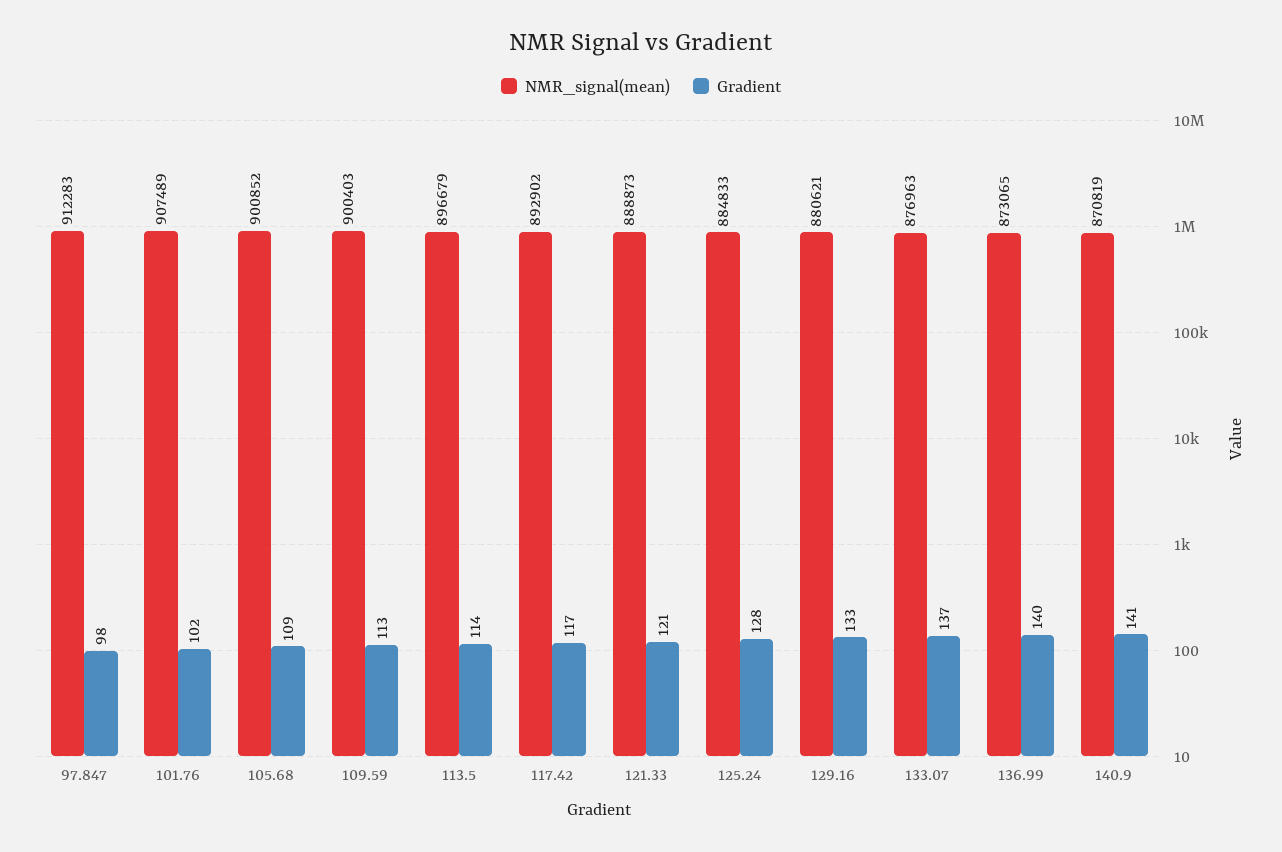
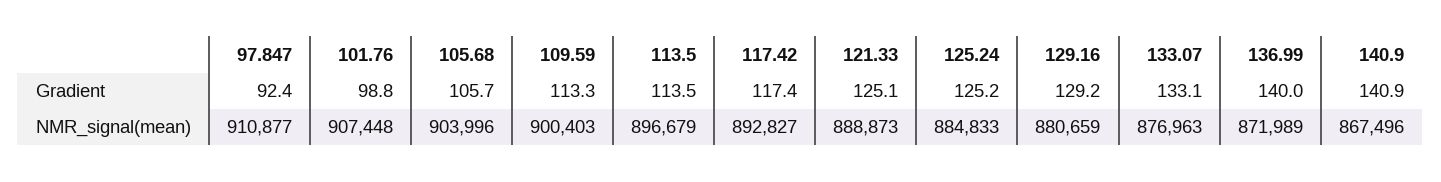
NMR_signal(mean), 97.847: 912283 -> 910877
Gradient, 97.847: 98 -> 92.4
NMR_signal(mean), 101.76: 907489 -> 907448
Gradient, 101.76: 102 -> 98.8
NMR_signal(mean), 105.68: 900852 -> 903996
Gradient, 105.68: 109 -> 105.7
NMR_signal(mean), 117.42: 892902 -> 892827
Gradient, 121.33: 121 -> 125.1
Gradient, 125.24: 128 -> 125.2
NMR_signal(mean), 129.16: 880621 -> 880659
Gradient, 129.16: 133 -> 129.2
Gradient, 133.07: 137 -> 133.1
NMR_signal(mean), 136.99: 873065 -> 871989
NMR_signal(mean), 140.9: 870819 -> 867496

